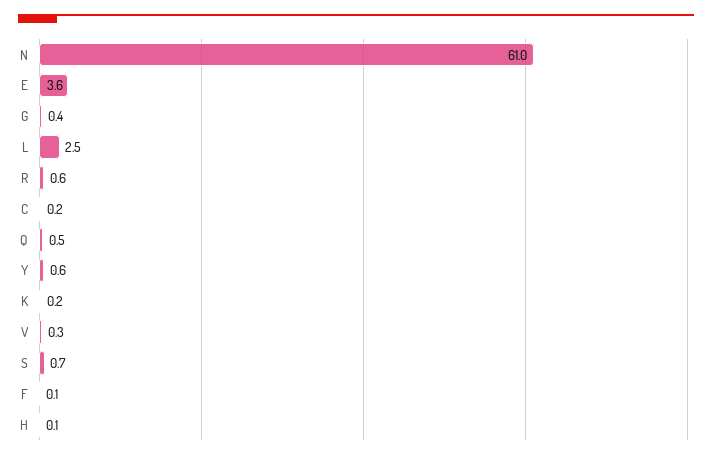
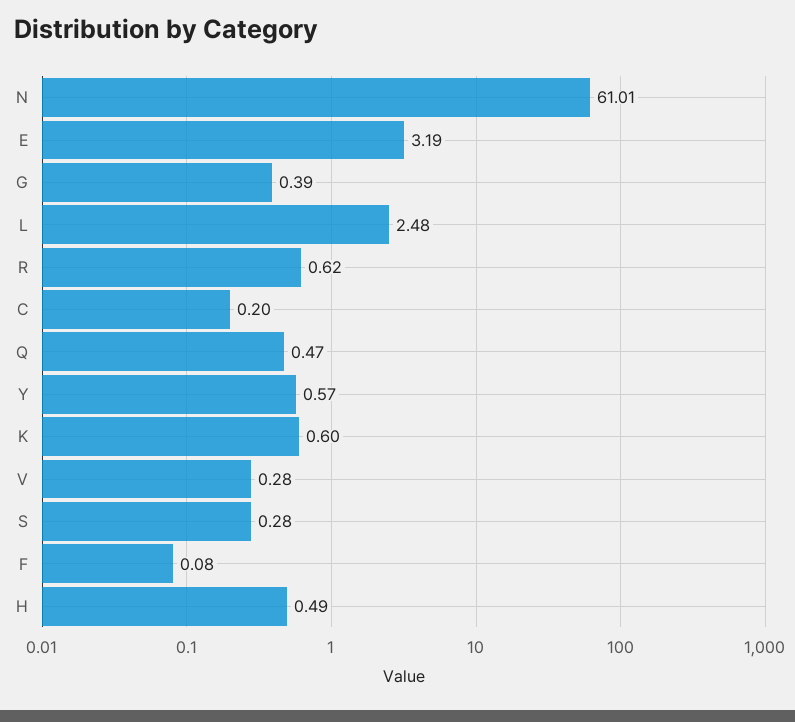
E: 3.6 -> 3.19
K: 0.2 -> 0.6
S: 0.7 -> 0.28
H: 0.1 -> 0.49

